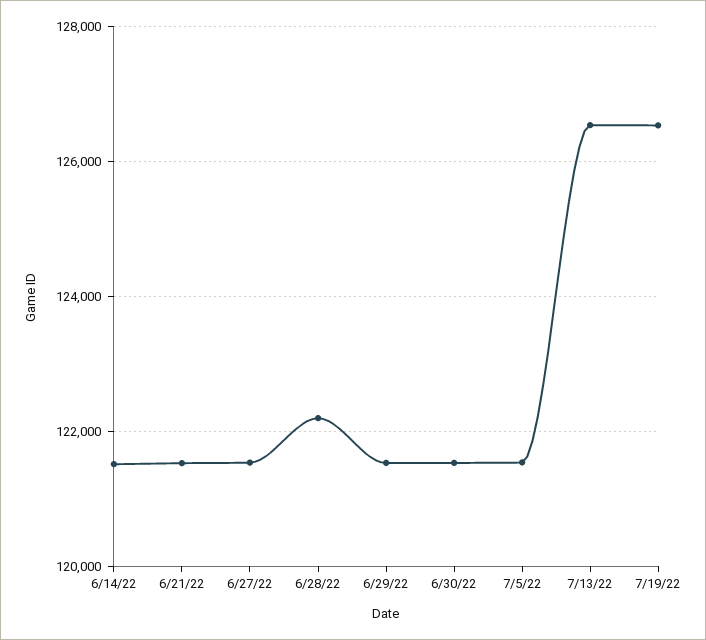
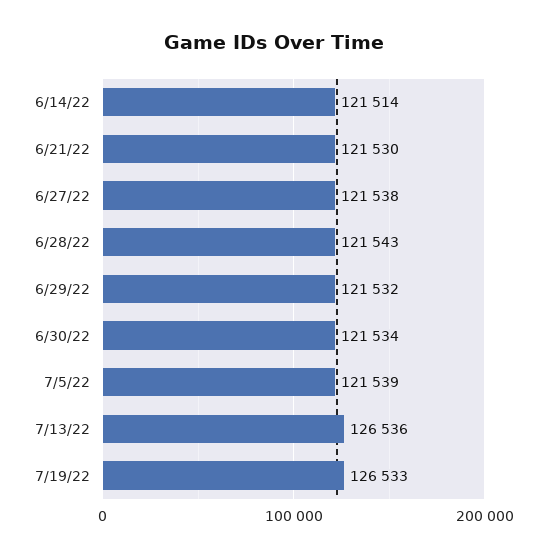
6/28/22: 122200 -> 121543

